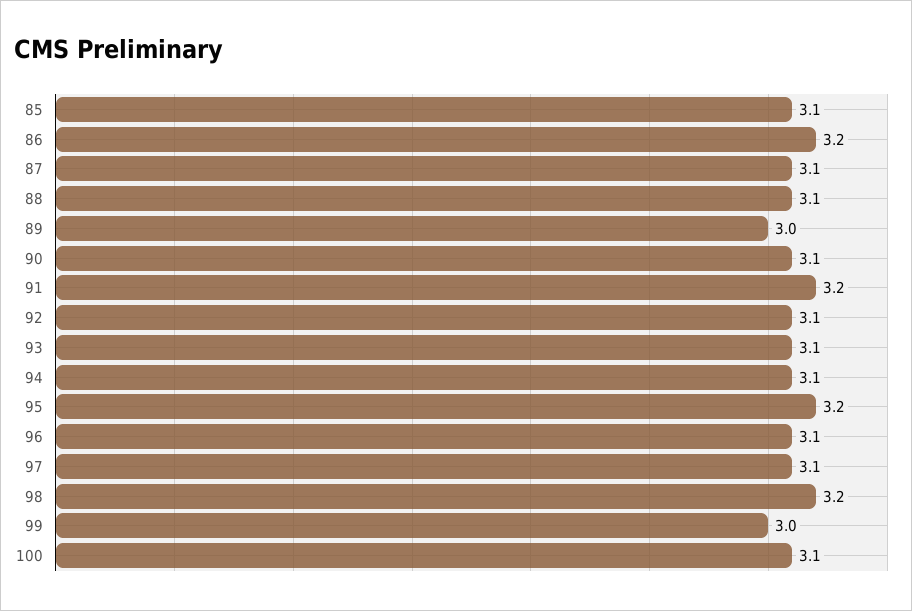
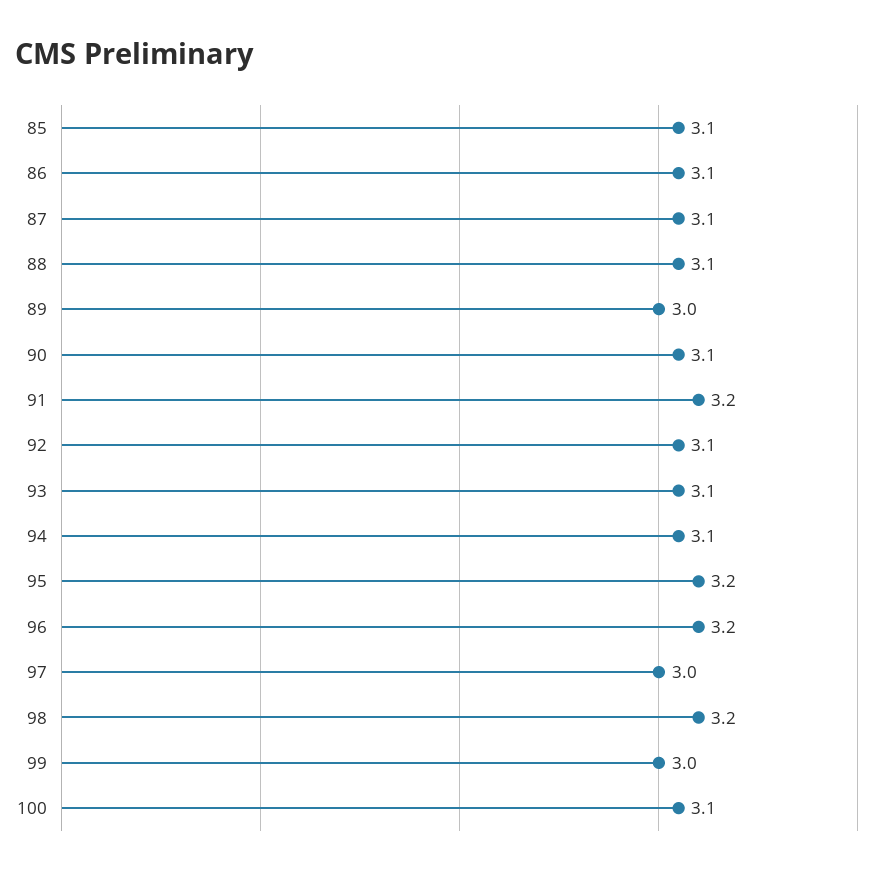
86: 3.2 -> 3.1
96: 3.1 -> 3.2
97: 3.1 -> 3

